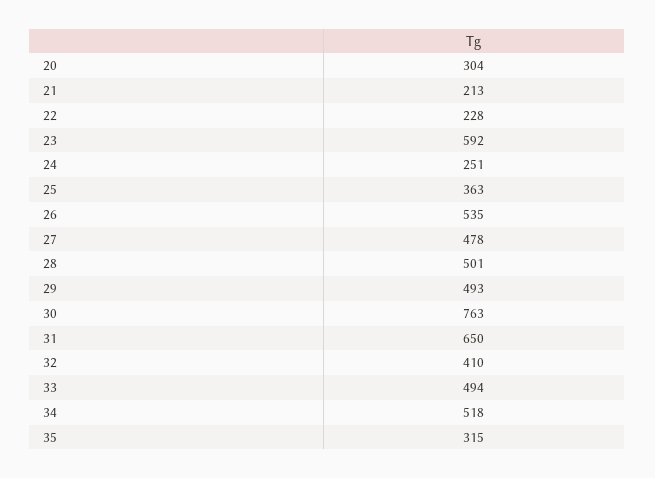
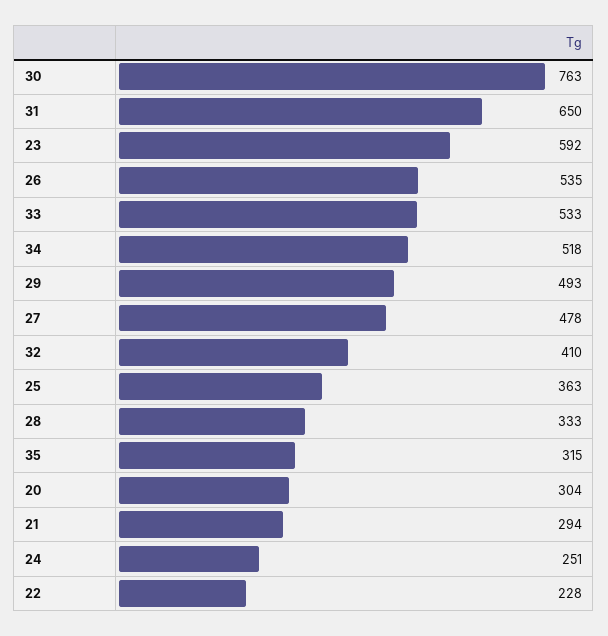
21: 213 -> 294
28: 501 -> 333
33: 494 -> 533

